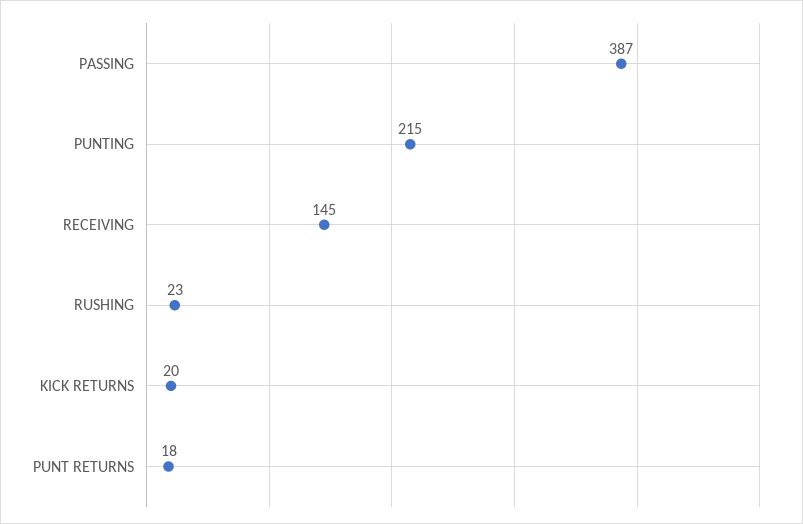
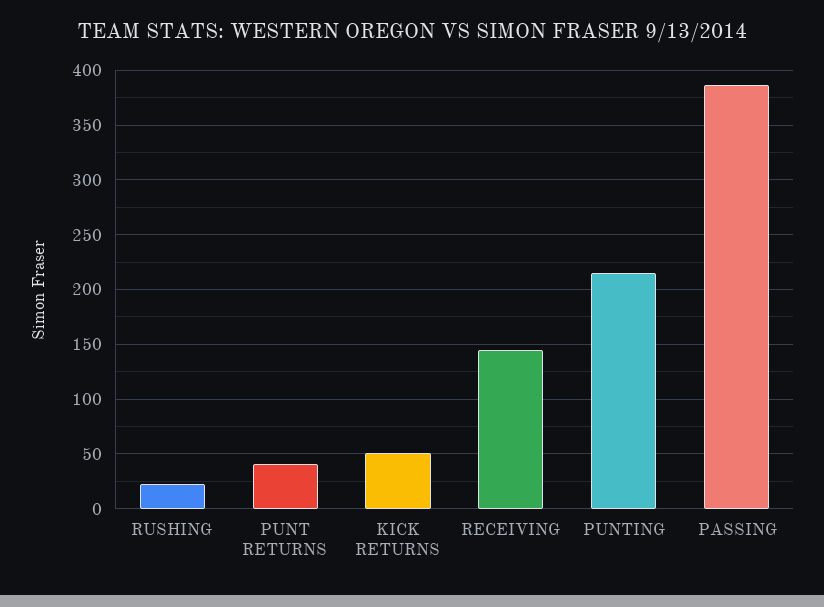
KICK RETURNS: 20 -> 50
PUNT RETURNS: 18 -> 40

